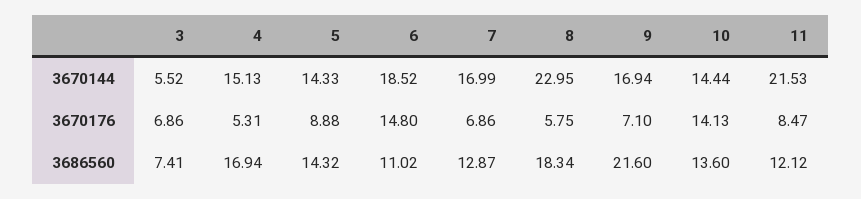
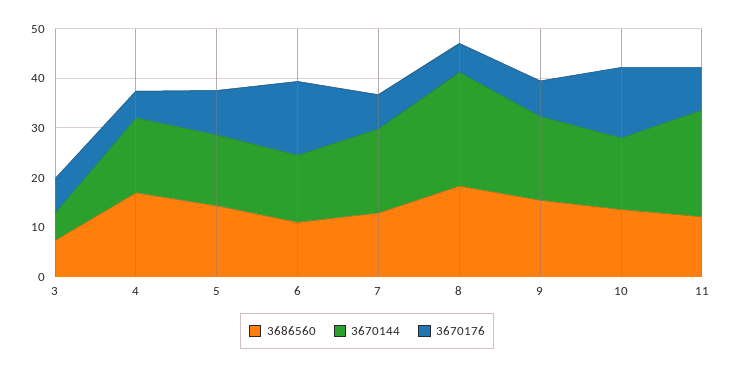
3670144, 6: 18.52 -> 14
3686560, 9: 21.6 -> 16

